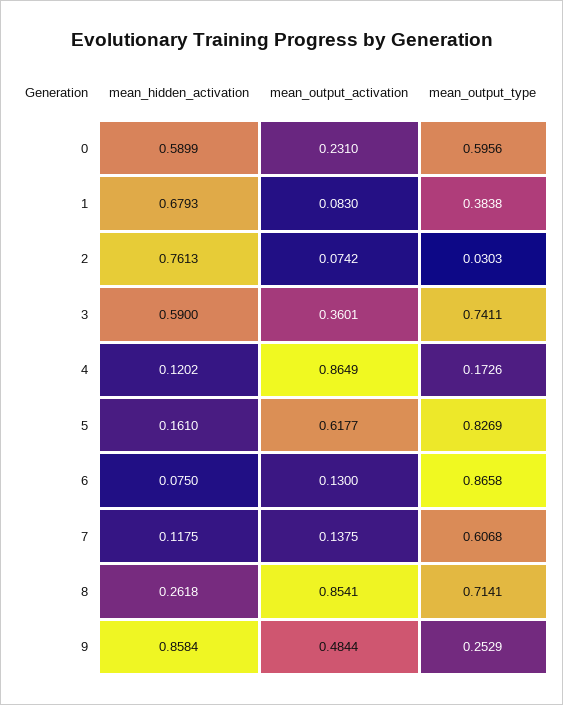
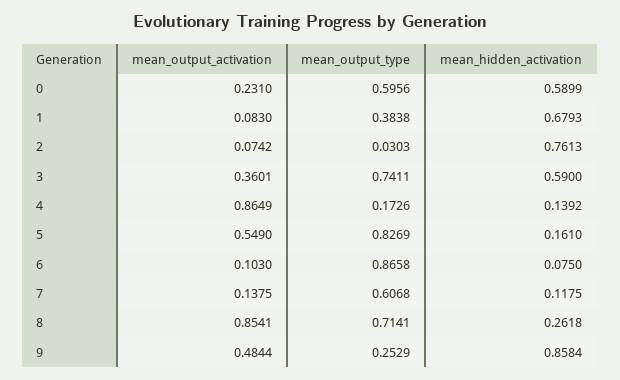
mean_hidden_activation, 4: 0.1202 -> 0.1392
mean_output_activation, 5: 0.6177 -> 0.549
mean_output_activation, 6: 0.13 -> 0.103

